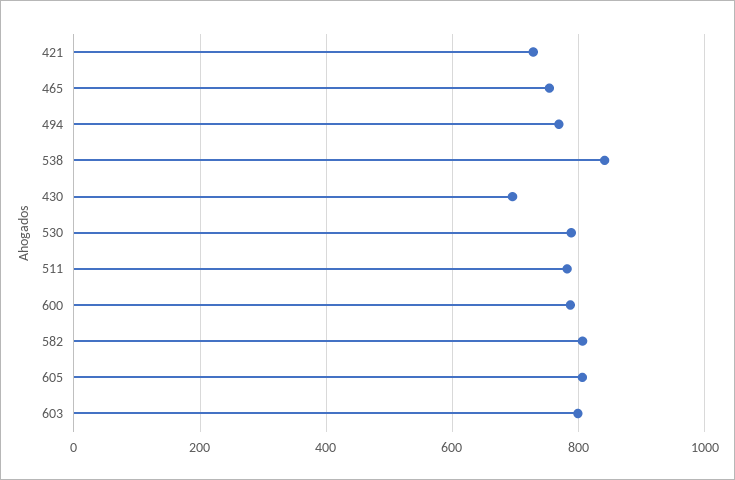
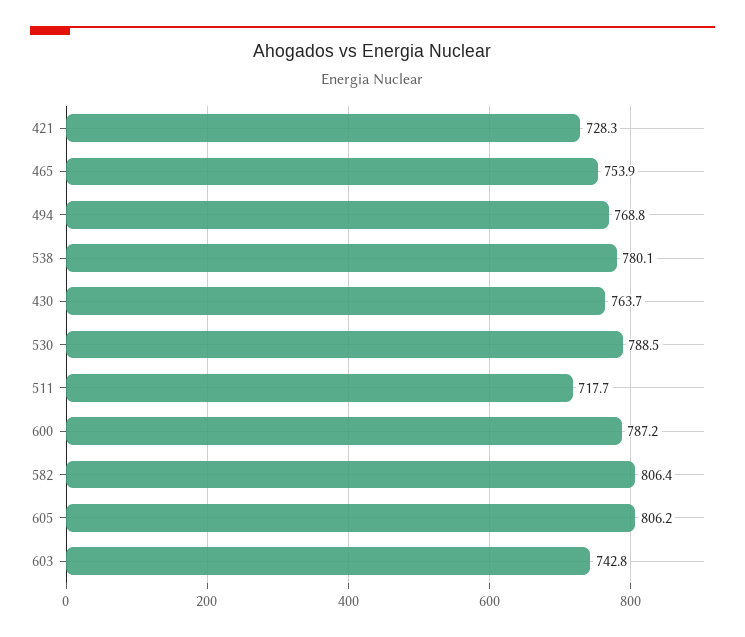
538: 840 -> 780.1
430: 700 -> 763.7
511: 780 -> 717.7
603: 800 -> 742.8

